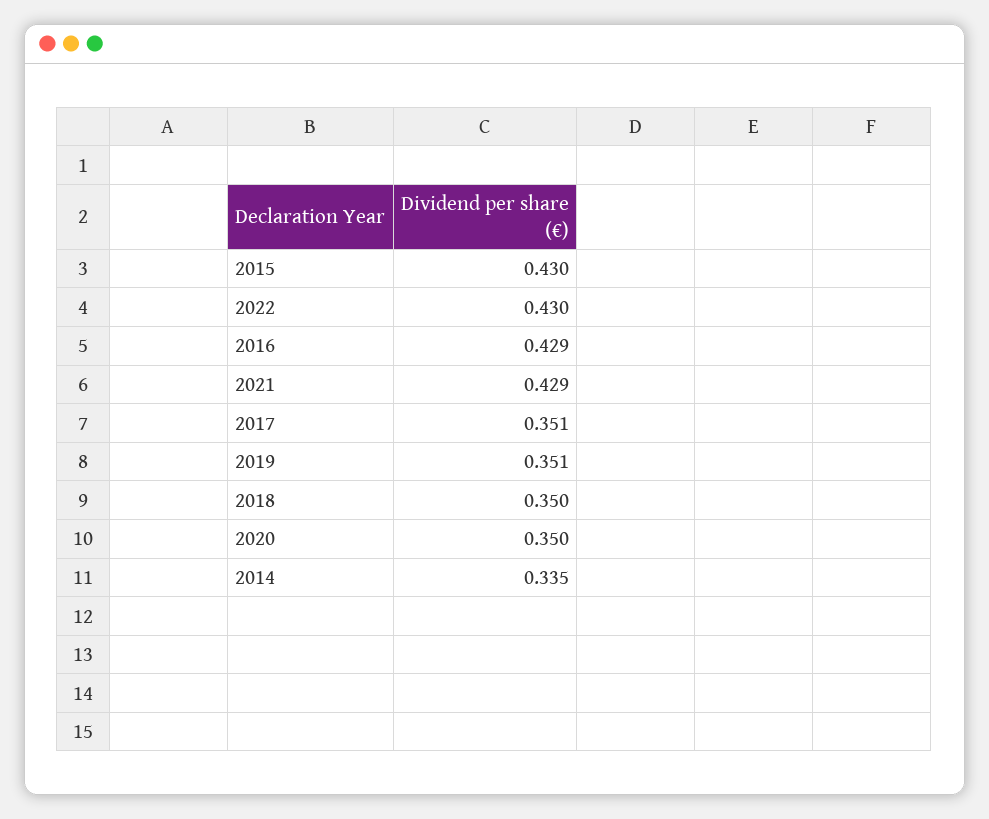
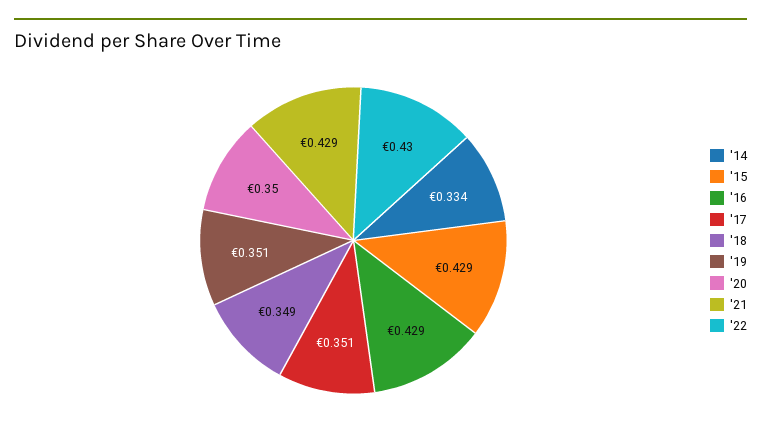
2015: 0.43 -> 0.429
2018: 0.35 -> 0.349
2014: 0.335 -> 0.334

